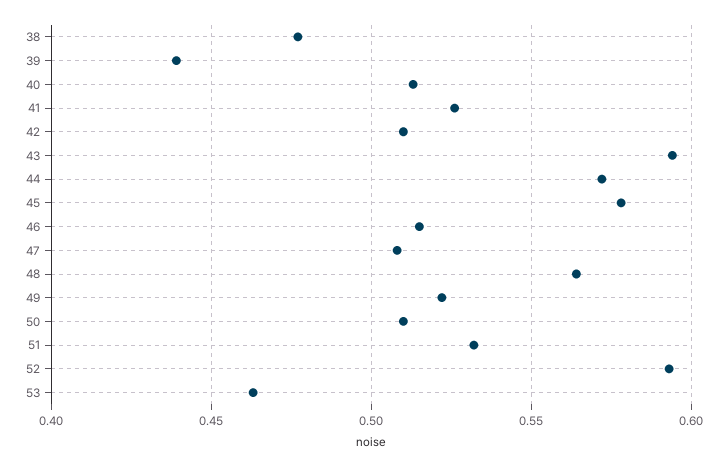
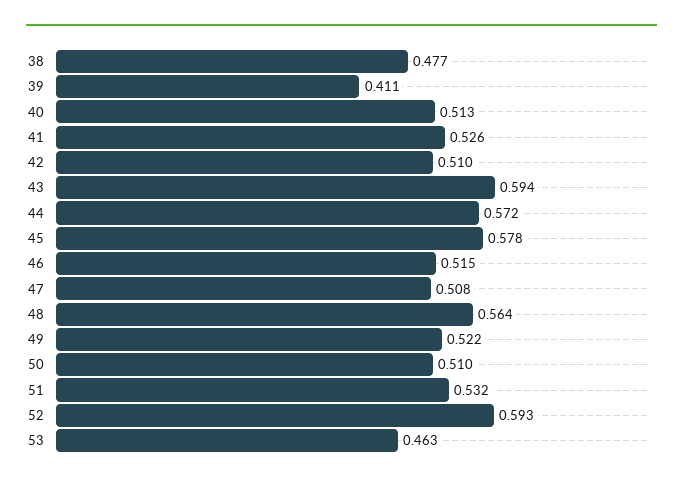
39: 0.44 -> 0.411

